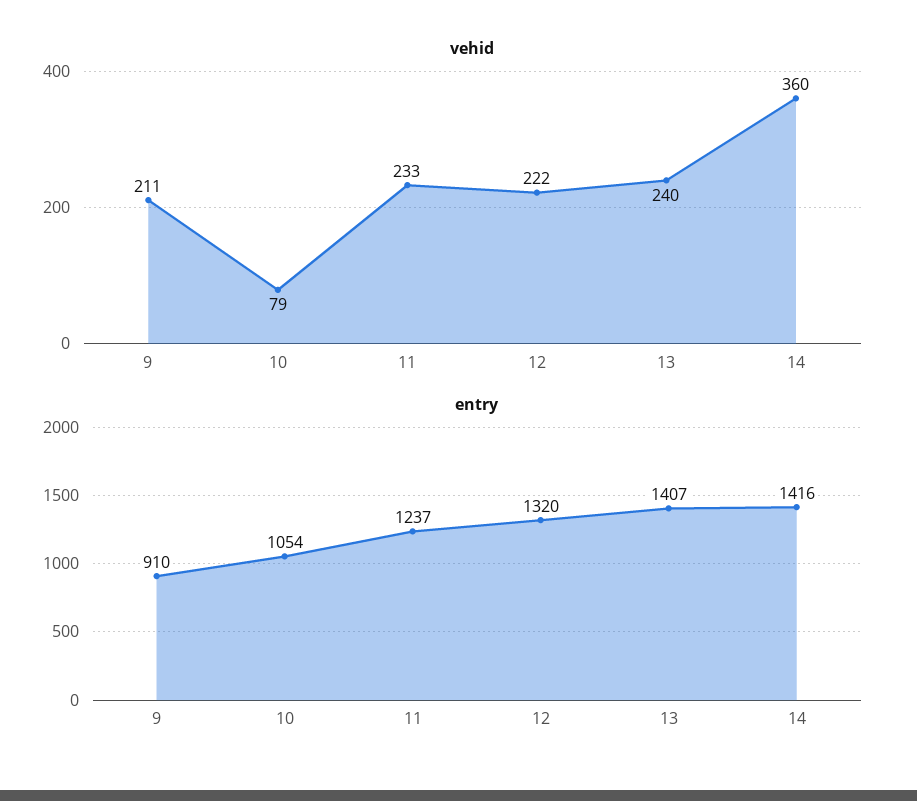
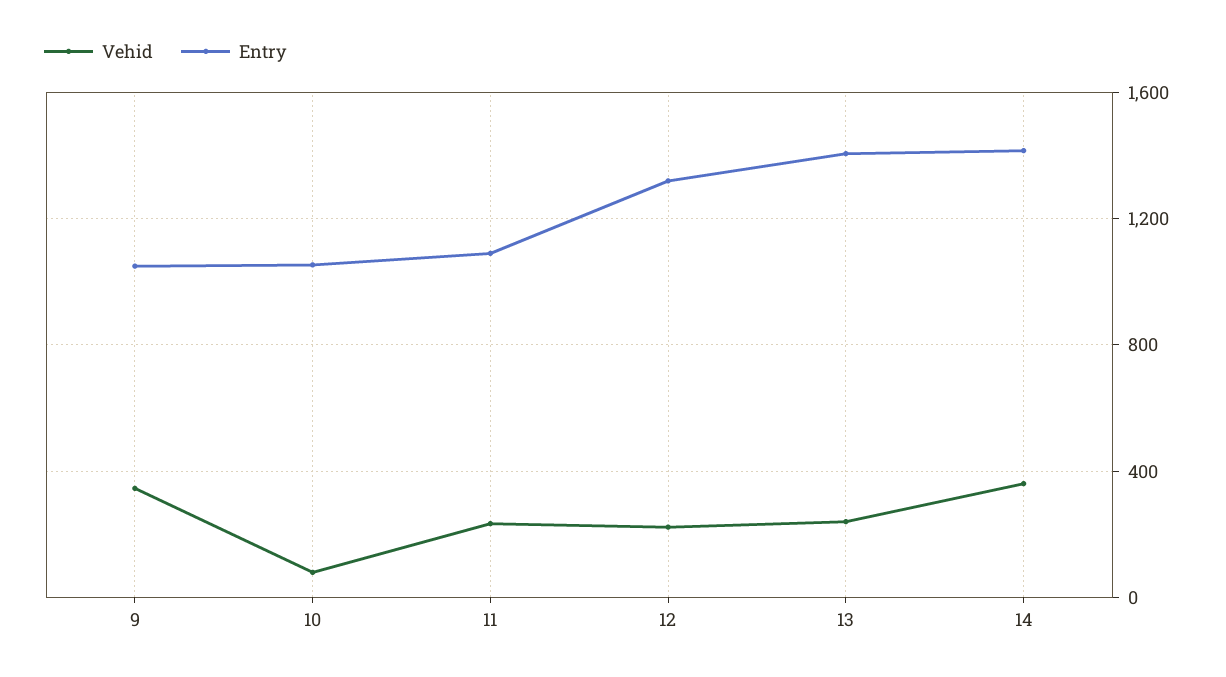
vehid, 9: 211 -> 350
entry, 9: 910 -> 1050
entry, 11: 1237 -> 1100

